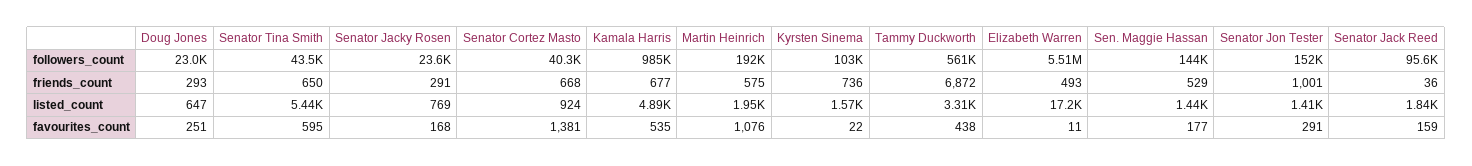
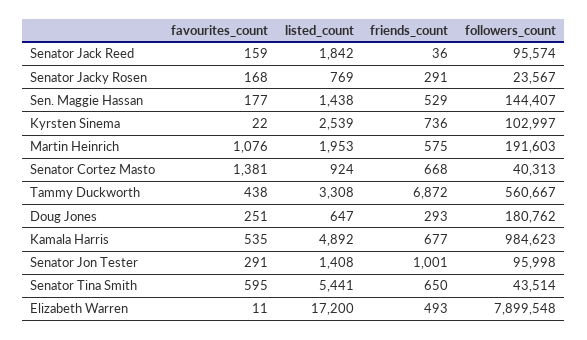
Doug Jones, followers_count: 23000 -> 180762
Elizabeth Warren, followers_count: 5510000 -> 7899548
Senator Jon Tester, followers_count: 152000 -> 95998
Kyrsten Sinema, listed_count: 1570 -> 2539

